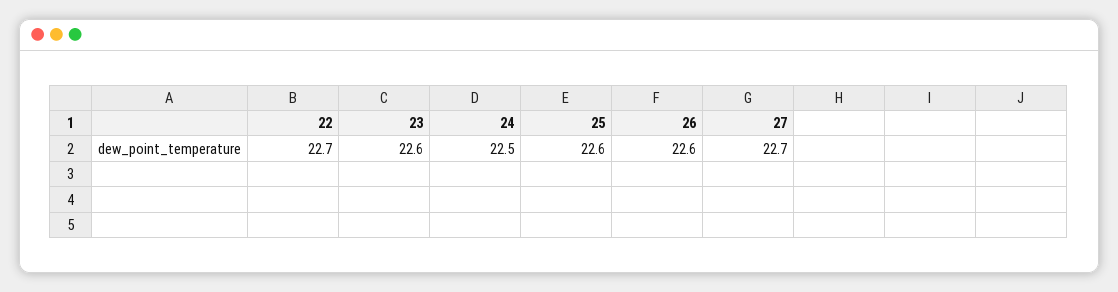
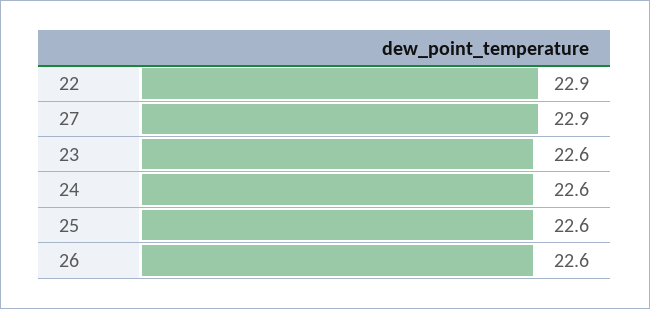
22: 22.7 -> 22.9
24: 22.5 -> 22.6
27: 22.7 -> 22.9

